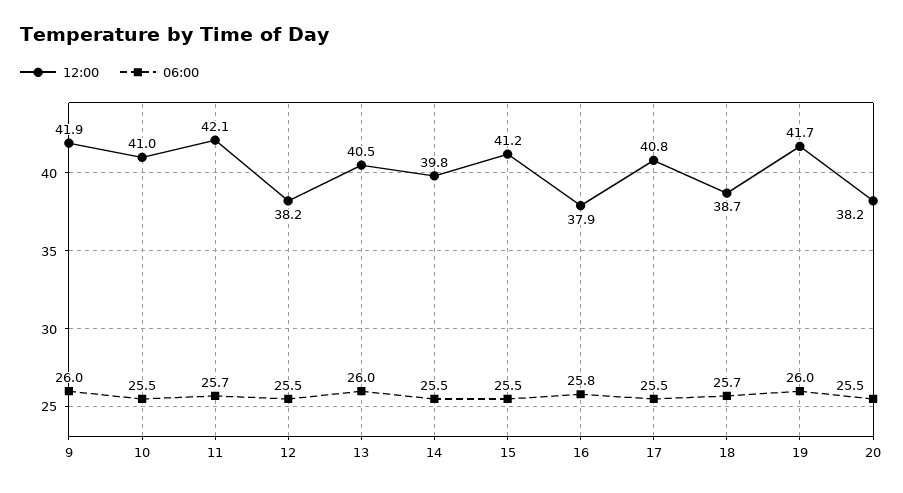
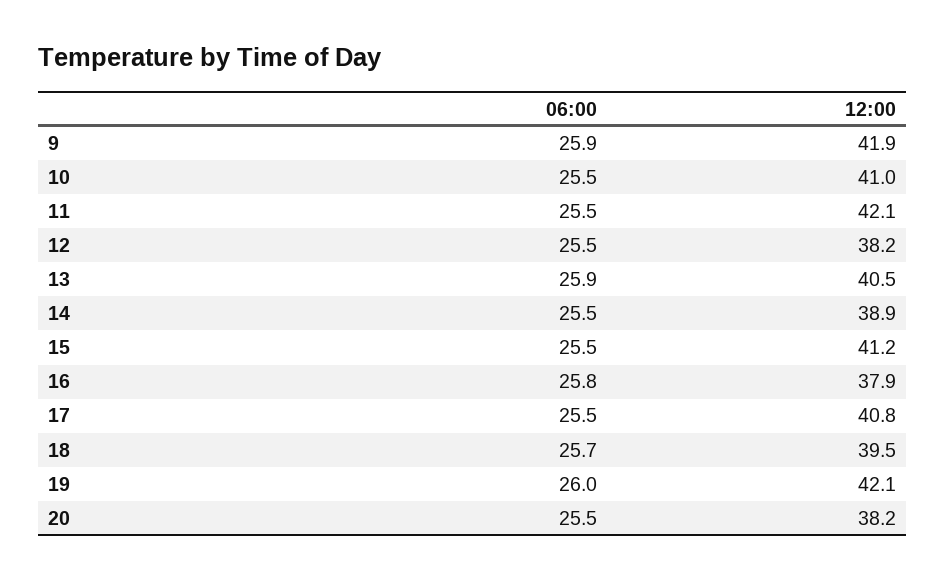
06:00, 9: 26 -> 25.9
06:00, 11: 25.7 -> 25.5
06:00, 13: 26 -> 25.9
12:00, 14: 39.8 -> 38.9
12:00, 18: 38.7 -> 39.5
12:00, 19: 41.7 -> 42.1

